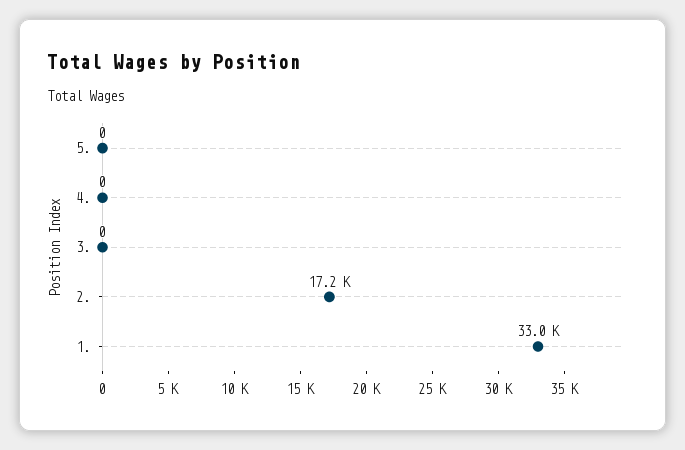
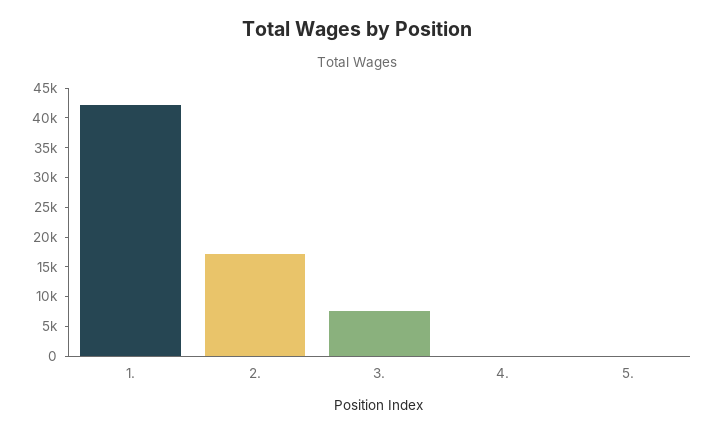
3.: 0 -> 7500
1.: 33000 -> 42500

